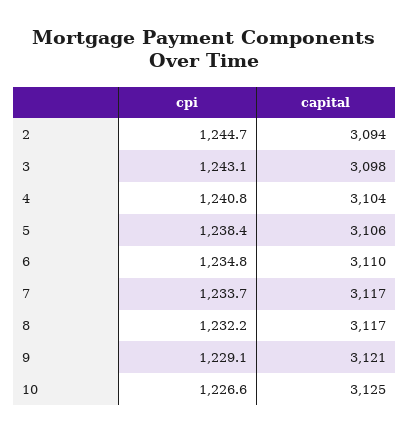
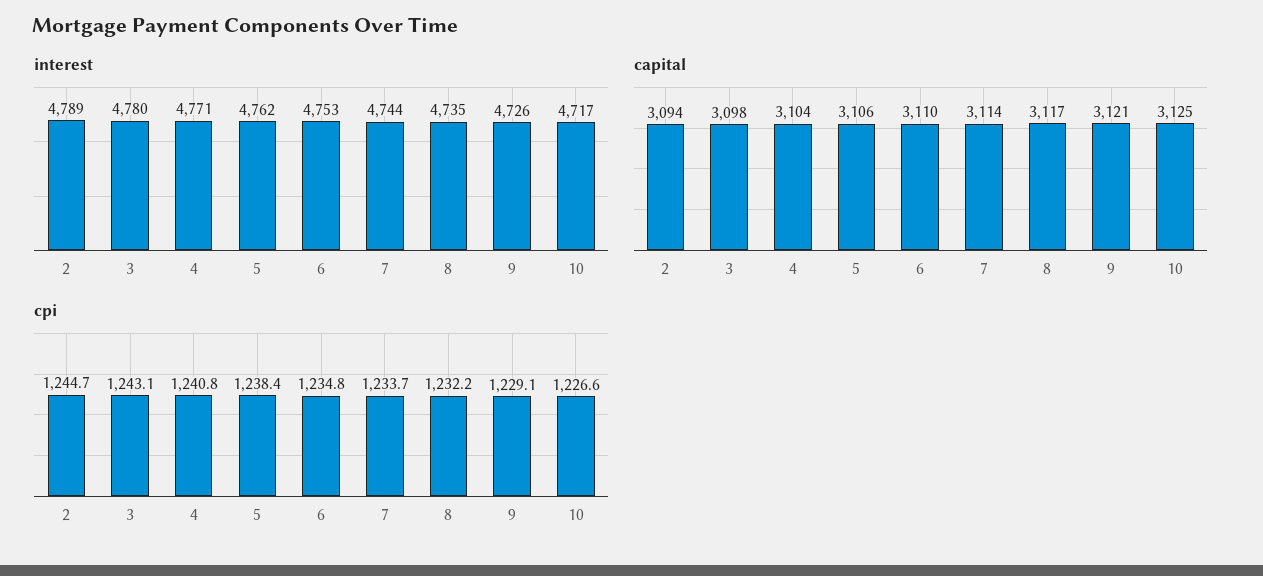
capital, 7: 3117 -> 3114
interest, 2: none -> 4789
interest, 3: none -> 4780
interest, 4: none -> 4771
interest, 5: none -> 4762
interest, 6: none -> 4753
interest, 7: none -> 4744
interest, 8: none -> 4735
interest, 9: none -> 4726
interest, 10: none -> 4717

